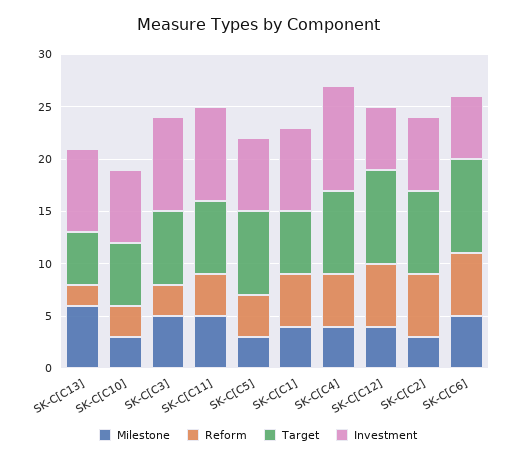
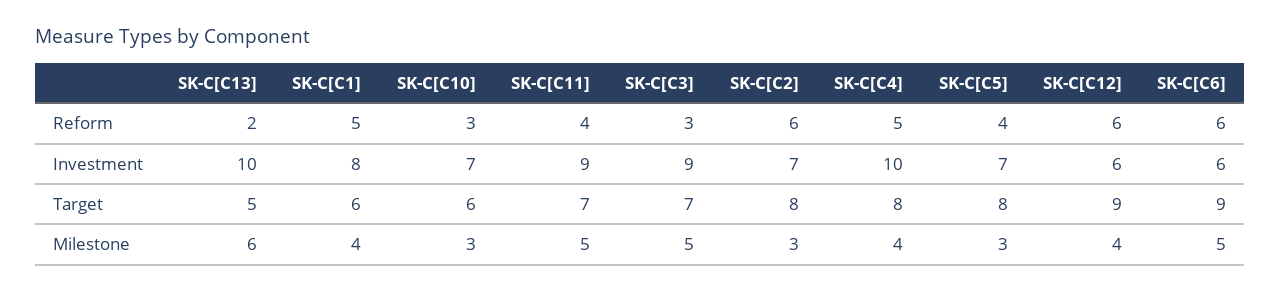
Investment, SK-C[C13]: 8 -> 10

